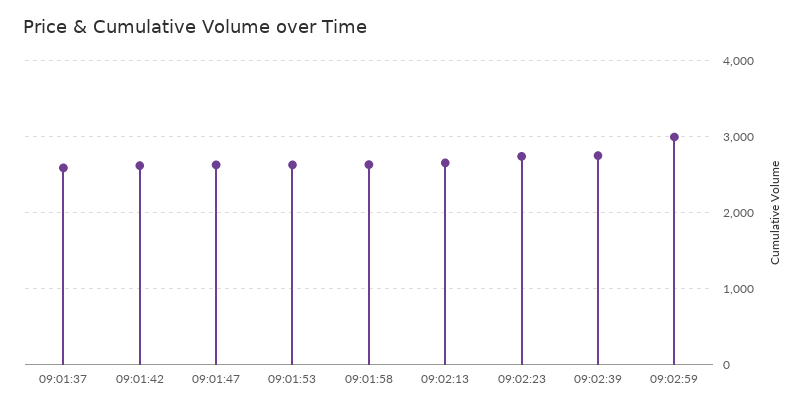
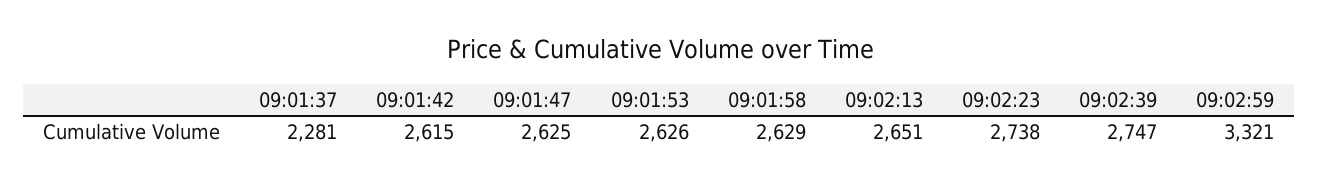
09:01:37: 2600 -> 2281
09:02:59: 3000 -> 3321

